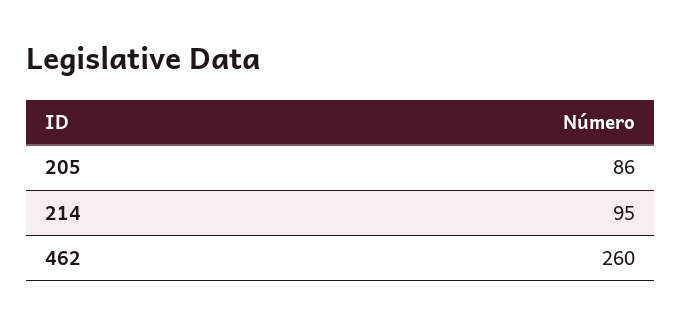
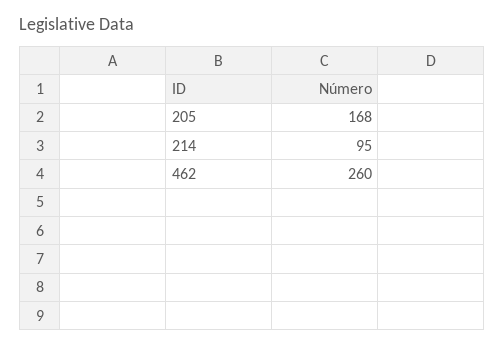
205: 86 -> 168

